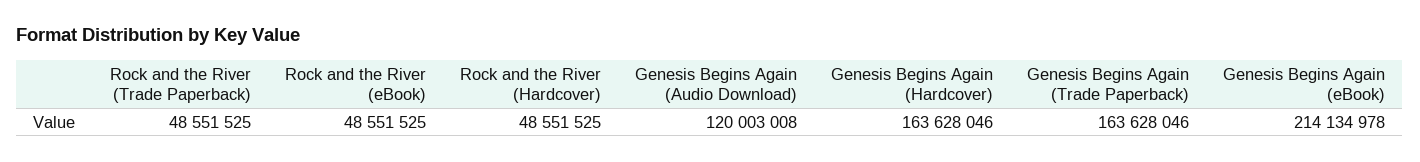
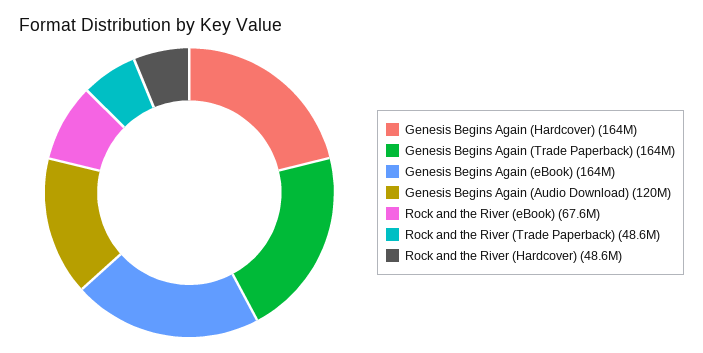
Rock and the River (eBook): 48551525 -> 67600000
Genesis Begins Again (eBook): 214134978 -> 164000000

